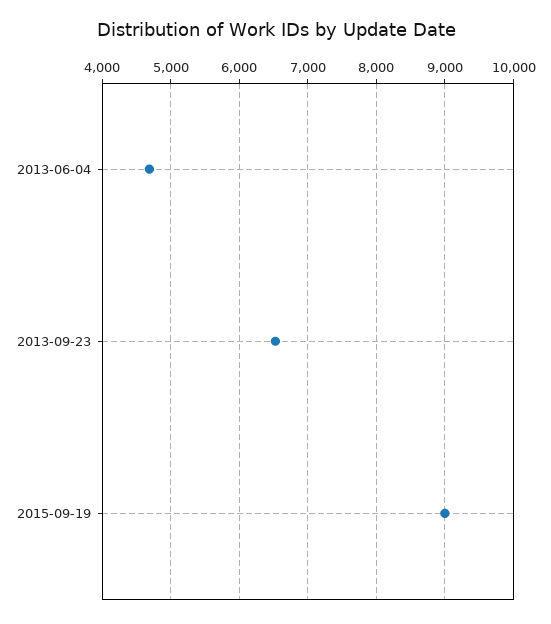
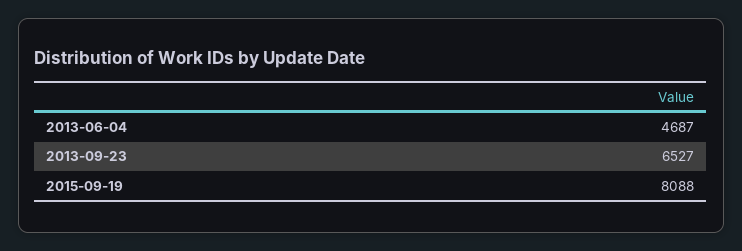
2015-09-19: 9000 -> 8088

